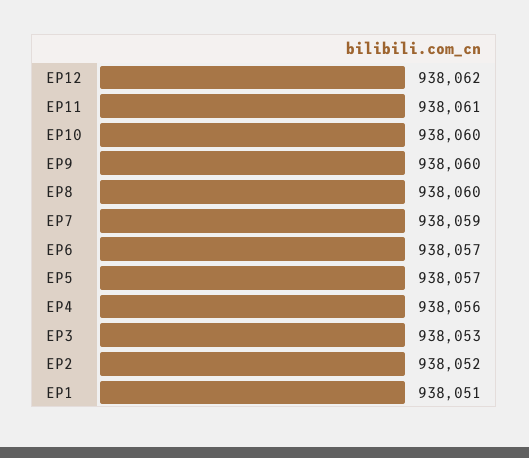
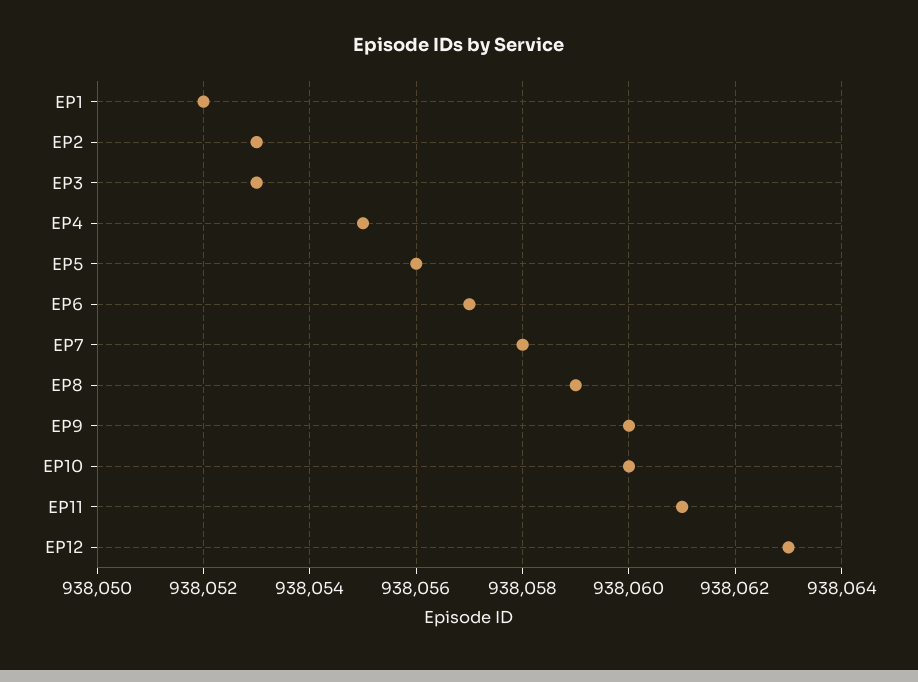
EP12: 938062 -> 938063
EP8: 938060 -> 938059
EP7: 938059 -> 938058
EP5: 938057 -> 938056
EP4: 938056 -> 938055
EP2: 938052 -> 938053
EP1: 938051 -> 938052

